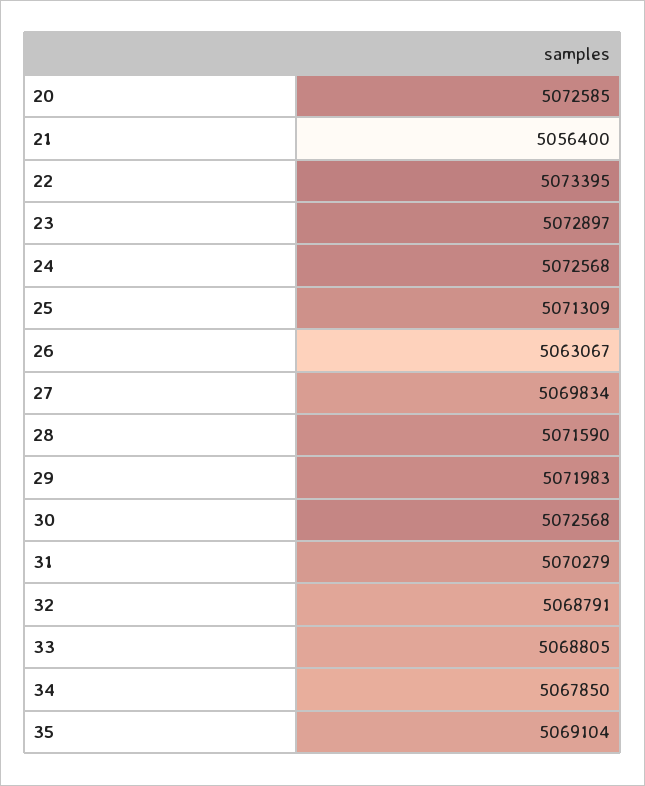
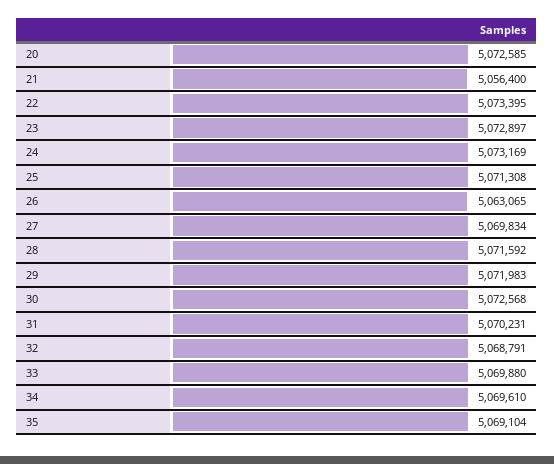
24: 5072568 -> 5073169
25: 5071309 -> 5071308
26: 5063067 -> 5063065
28: 5071590 -> 5071592
31: 5070279 -> 5070231
33: 5068805 -> 5069880
34: 5067850 -> 5069610

